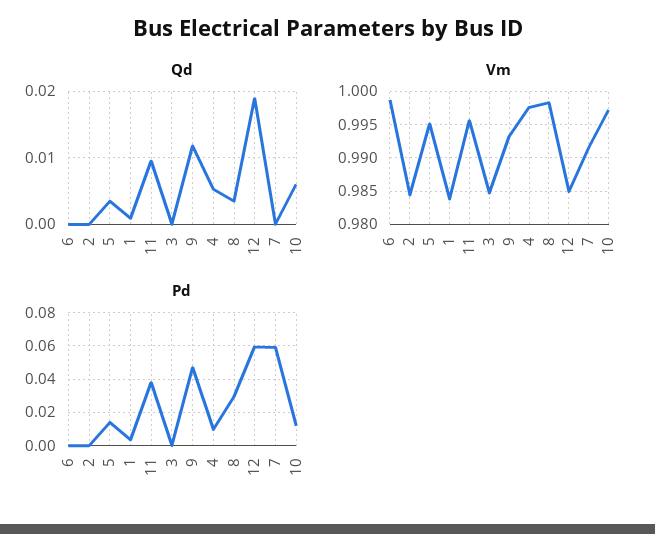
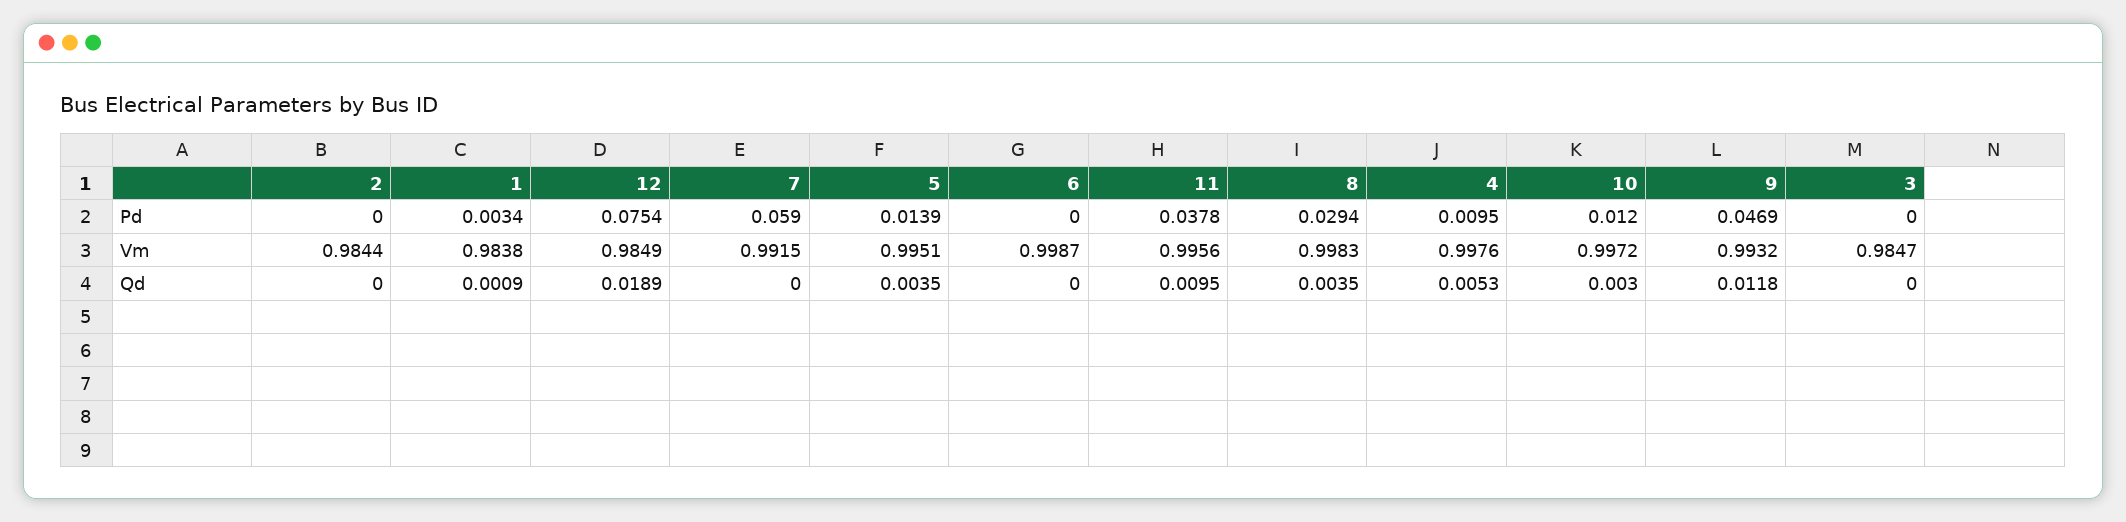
Qd, 10: 0.006 -> 0.003
Pd, 12: 0.06 -> 0.0754

